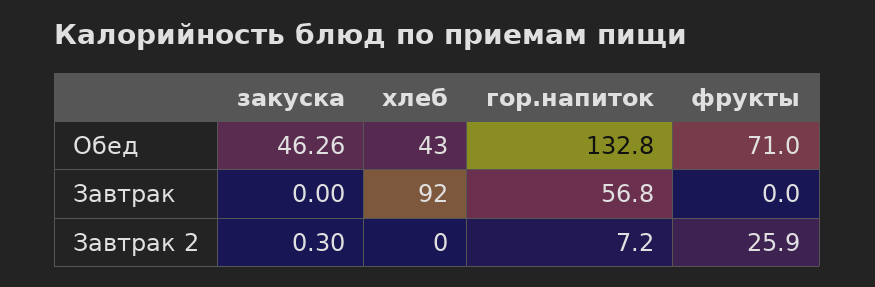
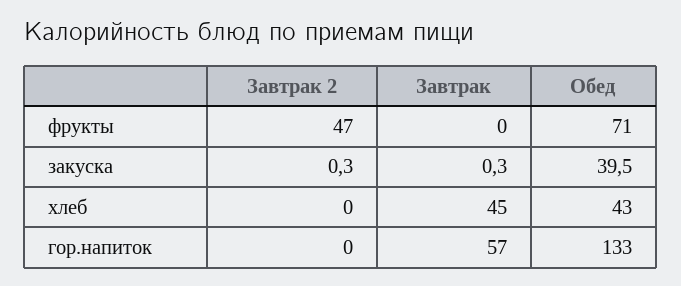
закуска, Обед: 46.26 -> 39.5
закуска, Завтрак: 0 -> 0.3
хлеб, Завтрак: 92 -> 45
гор.напиток, Завтрак 2: 7.2 -> 0
фрукты, Завтрак 2: 25.9 -> 47

